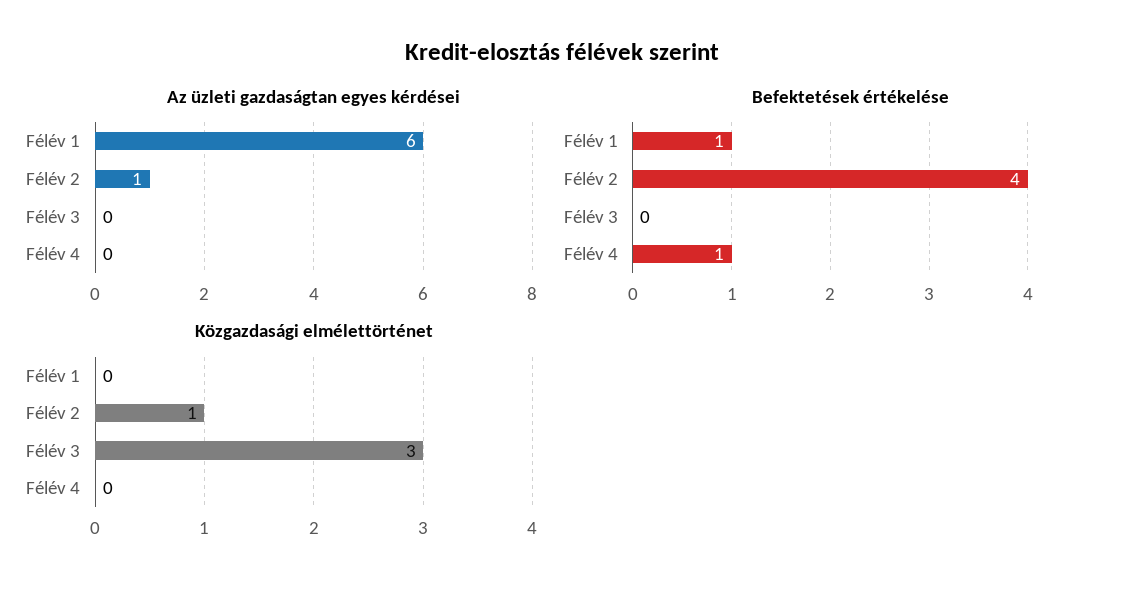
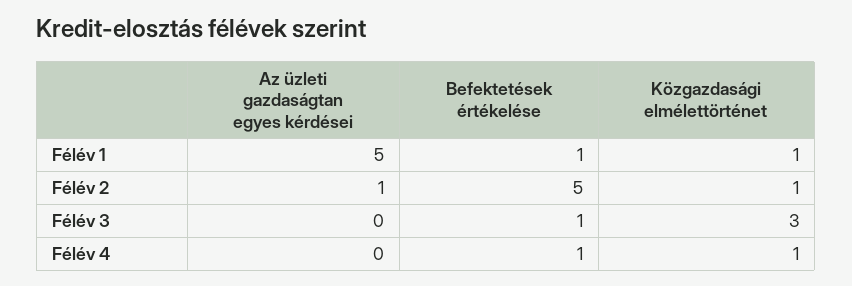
Az üzleti gazdaságtan egyes kérdései, Félév 1: 6 -> 5
Befektetések értékelése, Félév 2: 4 -> 5
Befektetések értékelése, Félév 3: 0 -> 1
Közgazdasági elmélettörténet, Félév 1: 0 -> 1
Közgazdasági elmélettörténet, Félév 4: 0 -> 1

